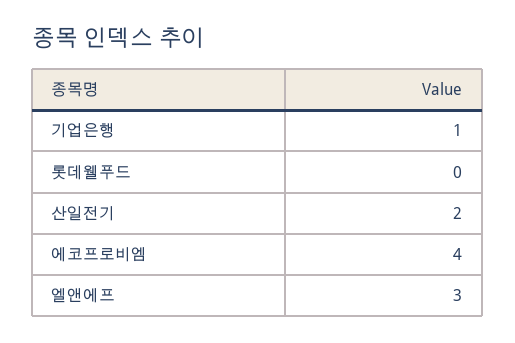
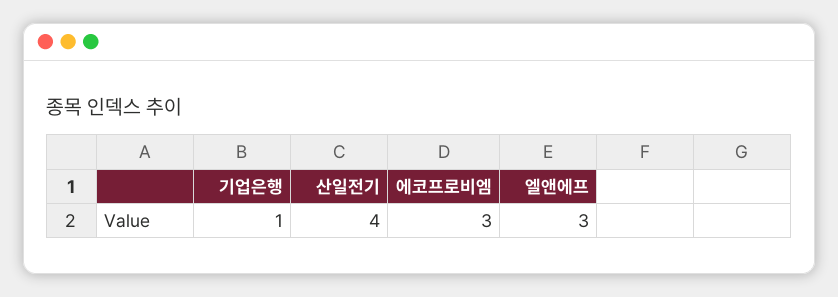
롯데웰푸드: 0 -> none
산일전기: 2 -> 4
에코프로비엠: 4 -> 3

